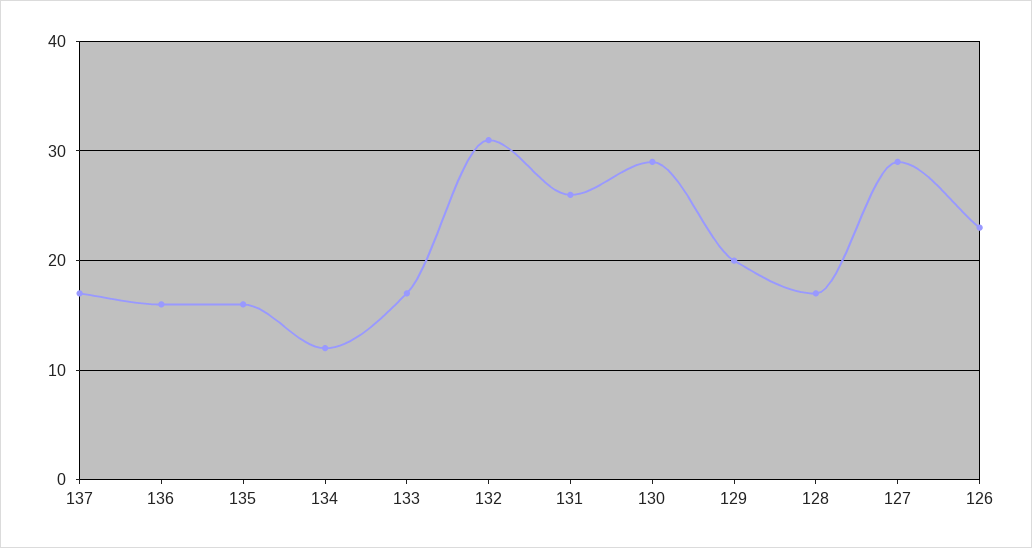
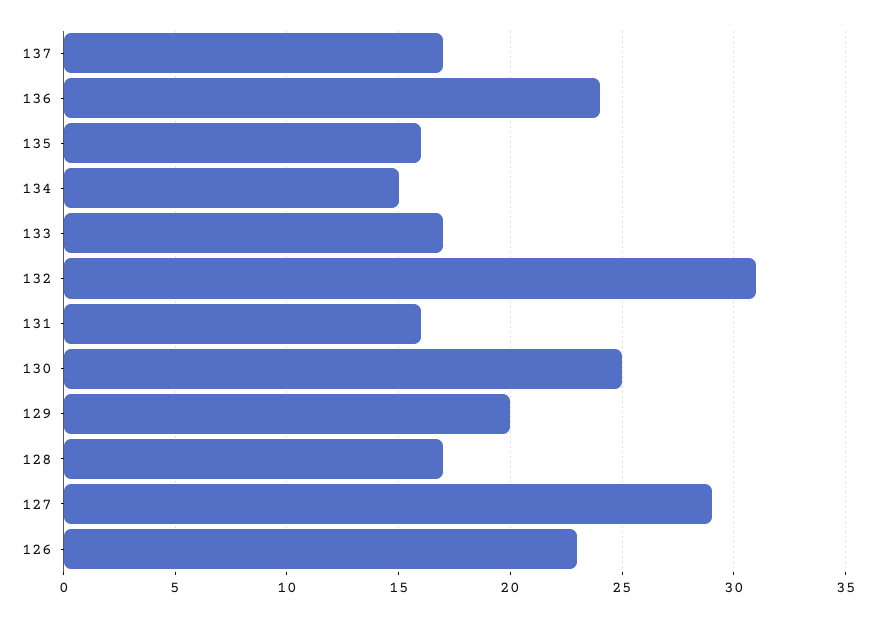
136: 16 -> 24
134: 12 -> 15
131: 26 -> 16
130: 29 -> 25

